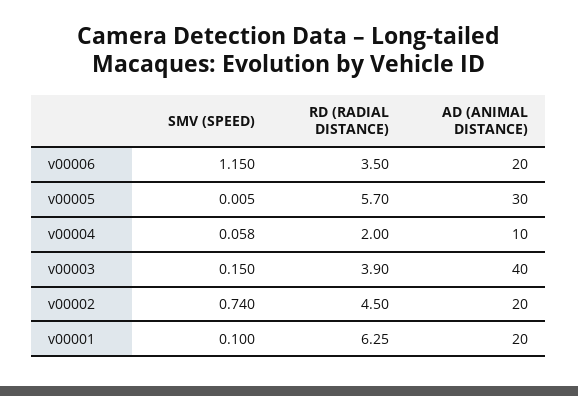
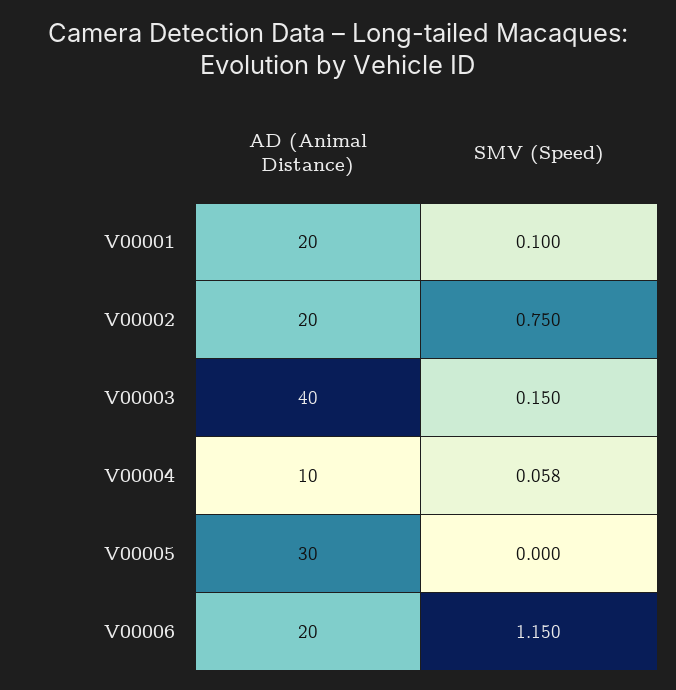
RD (RADIAL DISTANCE), v00006: 3.5 -> none
SMV (SPEED), v00005: 0.005 -> 0
RD (RADIAL DISTANCE), v00005: 5.7 -> none
RD (RADIAL DISTANCE), v00004: 2 -> none
RD (RADIAL DISTANCE), v00003: 3.9 -> none
SMV (SPEED), v00002: 0.74 -> 0.75
RD (RADIAL DISTANCE), v00002: 4.5 -> none
RD (RADIAL DISTANCE), v00001: 6.25 -> none

